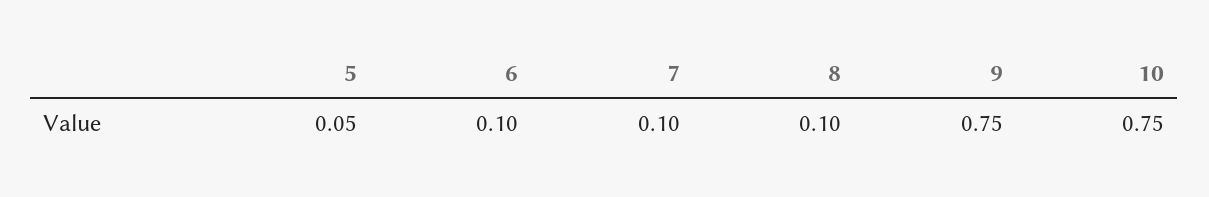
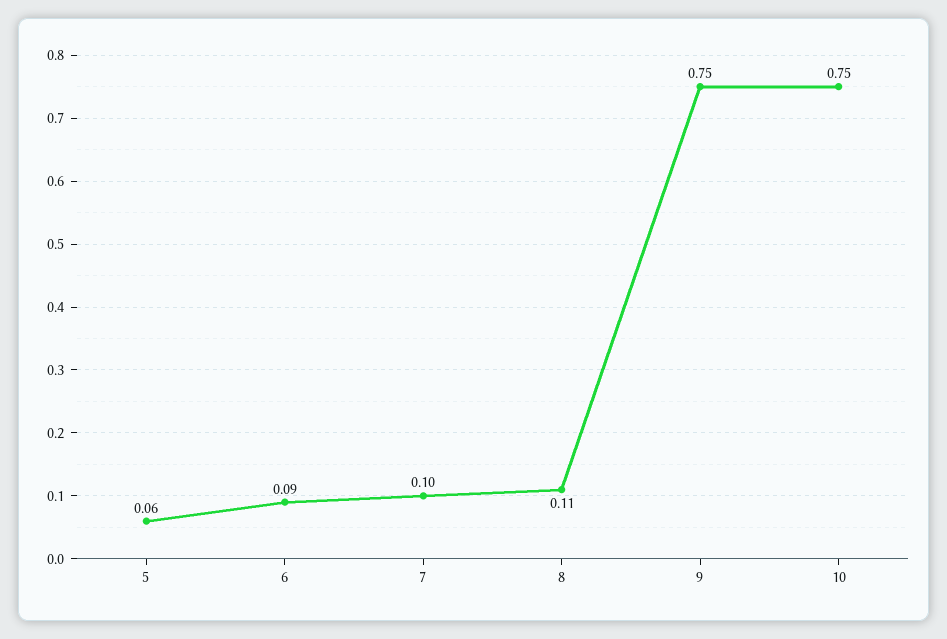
5: 0.05 -> 0.06
6: 0.1 -> 0.09
8: 0.1 -> 0.11

